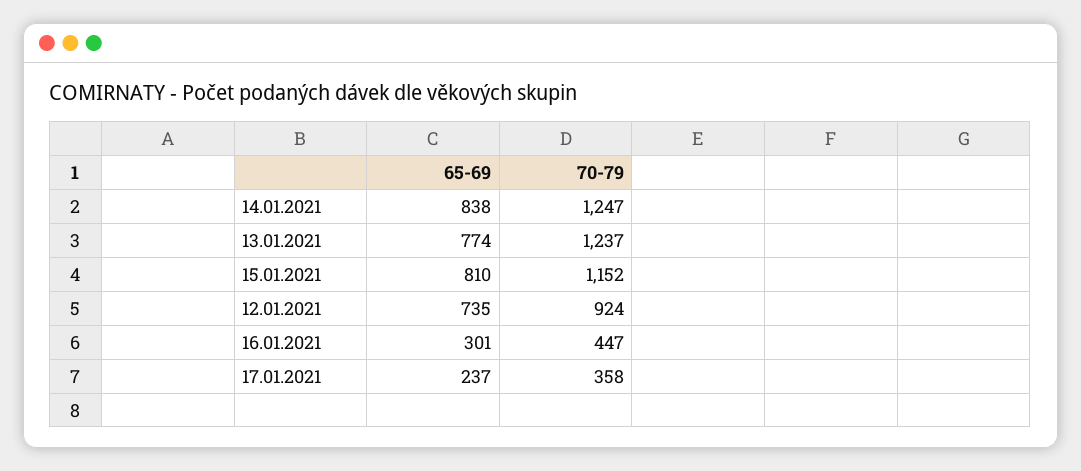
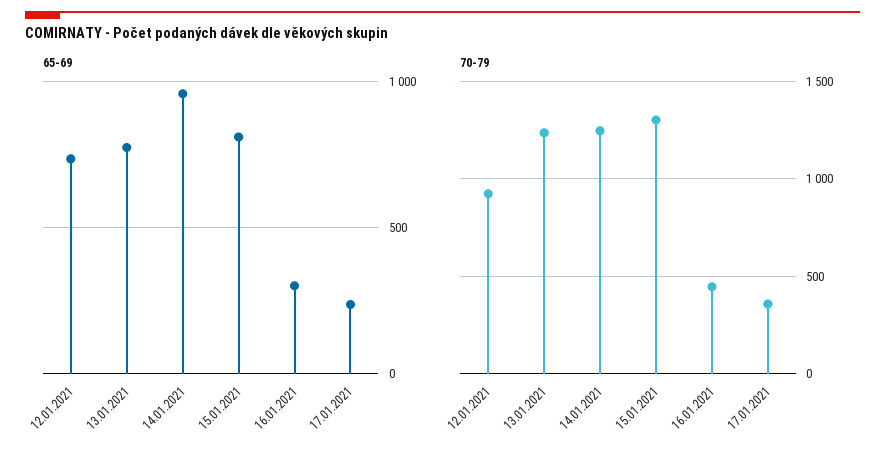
65-69, 14.01.2021: 838 -> 950
70-79, 15.01.2021: 1152 -> 1300

